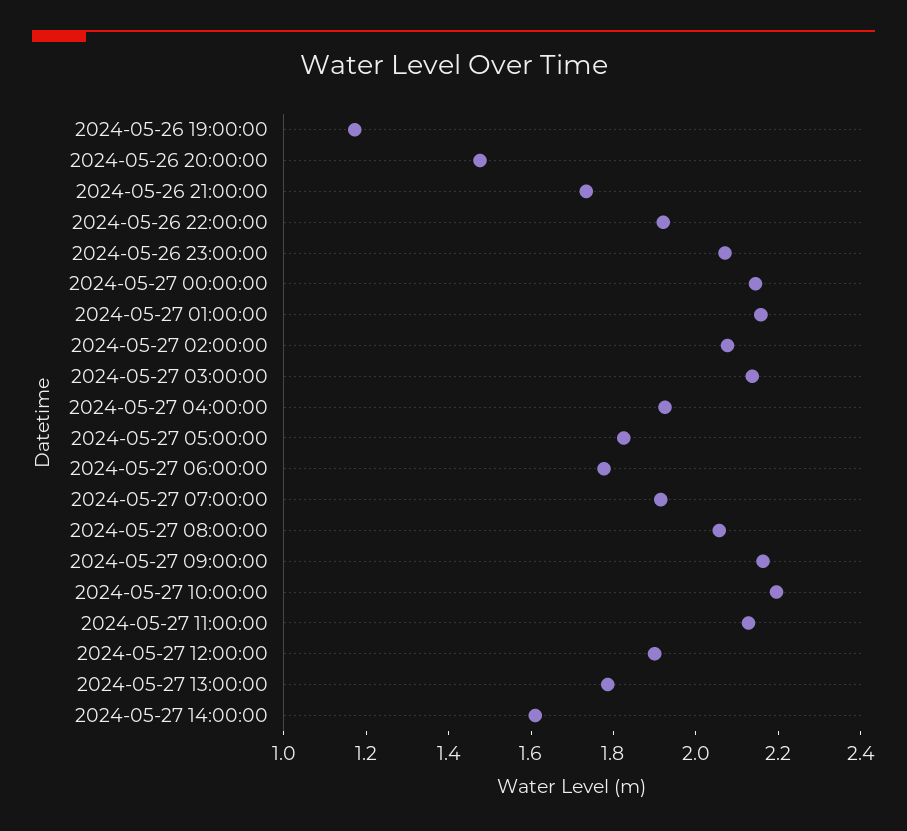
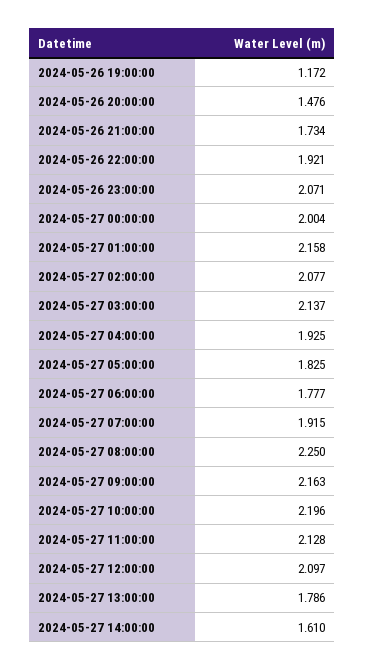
2024-05-27 00:00:00: 2.15 -> 2.004
2024-05-27 08:00:00: 2.05 -> 2.25
2024-05-27 12:00:00: 1.9 -> 2.097

